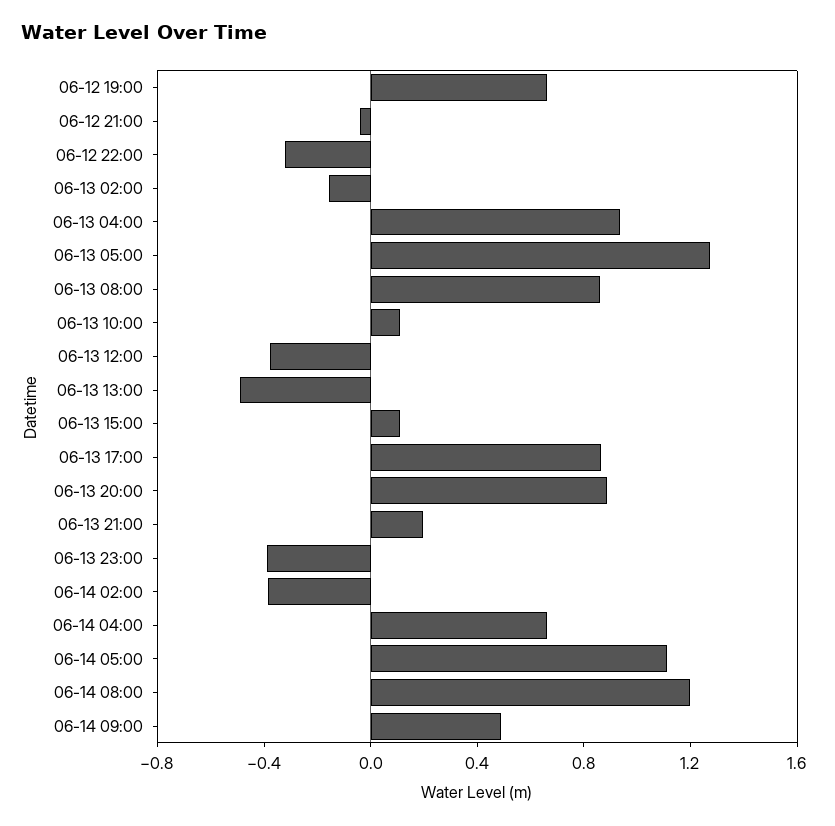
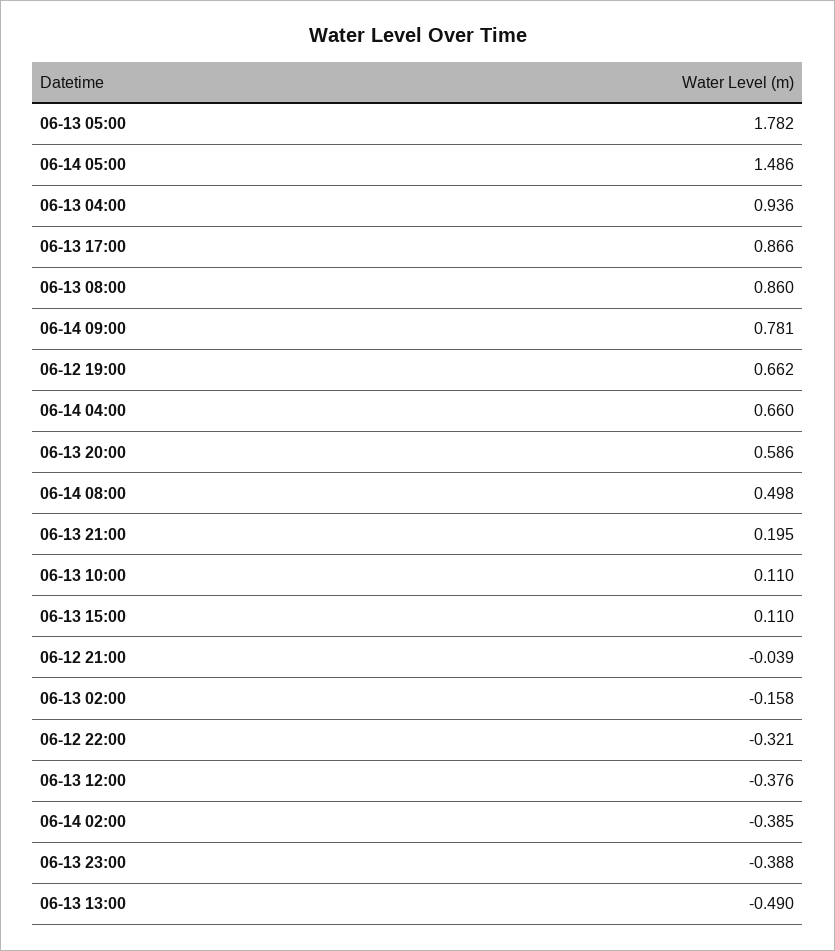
06-13 05:00: 1.3 -> 1.782
06-13 20:00: 0.9 -> 0.586
06-14 05:00: 1.1 -> 1.486
06-14 08:00: 1.2 -> 0.498
06-14 09:00: 0.5 -> 0.781

